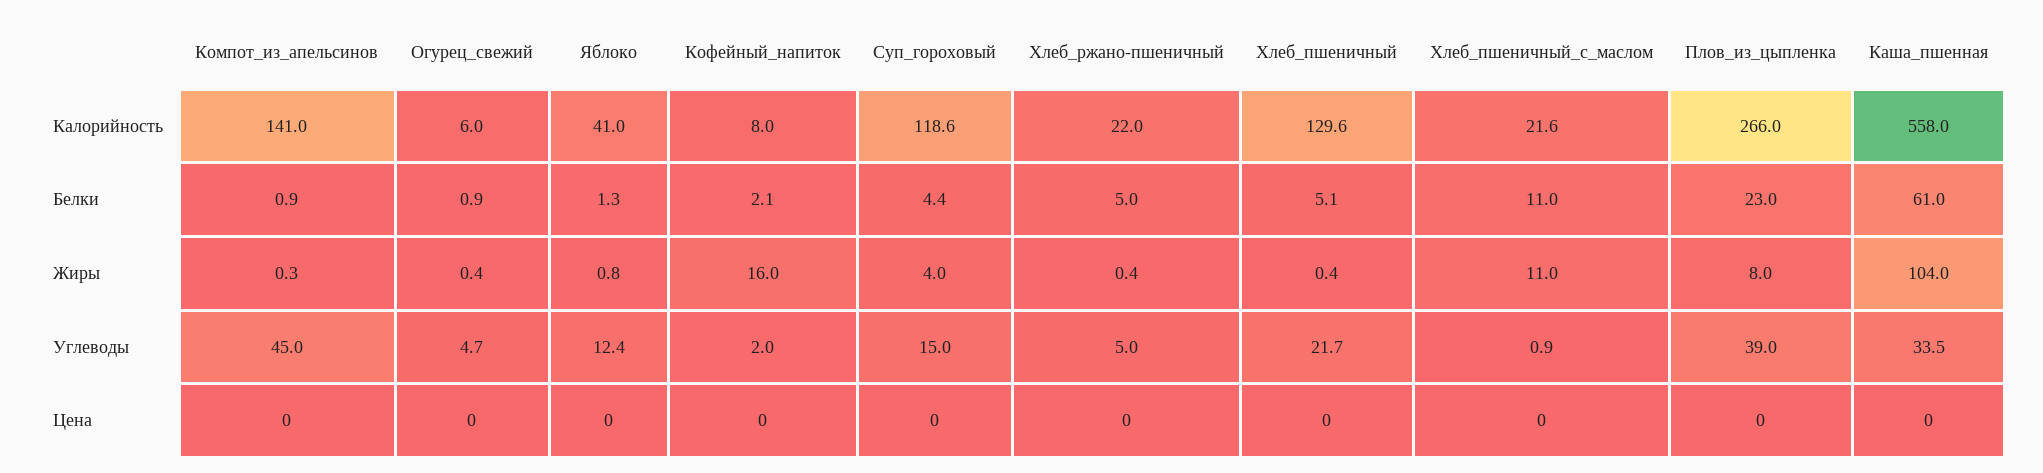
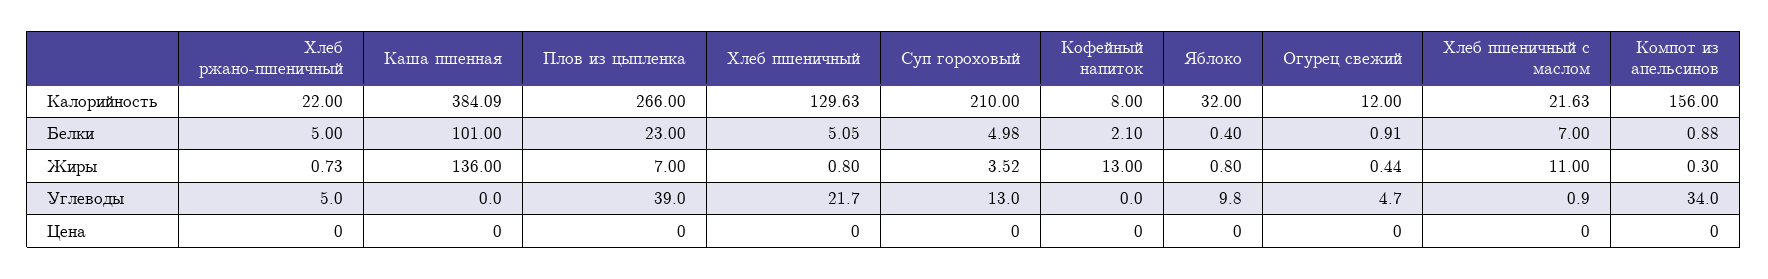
Компот_из_апельсинов, Калорийность: 141 -> 156
Огурец_свежий, Калорийность: 6 -> 12
Яблоко, Калорийность: 41 -> 32
Суп_гороховый, Калорийность: 118.6 -> 210
Каша_пшенная, Калорийность: 558 -> 384.09
Яблоко, Белки: 1.3 -> 0.4
Суп_гороховый, Белки: 4.4 -> 4.98
Хлеб_пшеничный_с_маслом, Белки: 11 -> 7
Каша_пшенная, Белки: 61 -> 101
Кофейный_напиток, Жиры: 16 -> 13
Суп_гороховый, Жиры: 4 -> 3.52
Хлеб_ржано-пшеничный, Жиры: 0.4 -> 0.73
Хлеб_пшеничный, Жиры: 0.4 -> 0.8
Плов_из_цыпленка, Жиры: 8 -> 7
Каша_пшенная, Жиры: 104 -> 136
Компот_из_апельсинов, Углеводы: 45 -> 34
Яблоко, Углеводы: 12.4 -> 9.8
Кофейный_напиток, Углеводы: 2 -> 0
Суп_гороховый, Углеводы: 15 -> 13
Каша_пшенная, Углеводы: 33.5 -> 0

